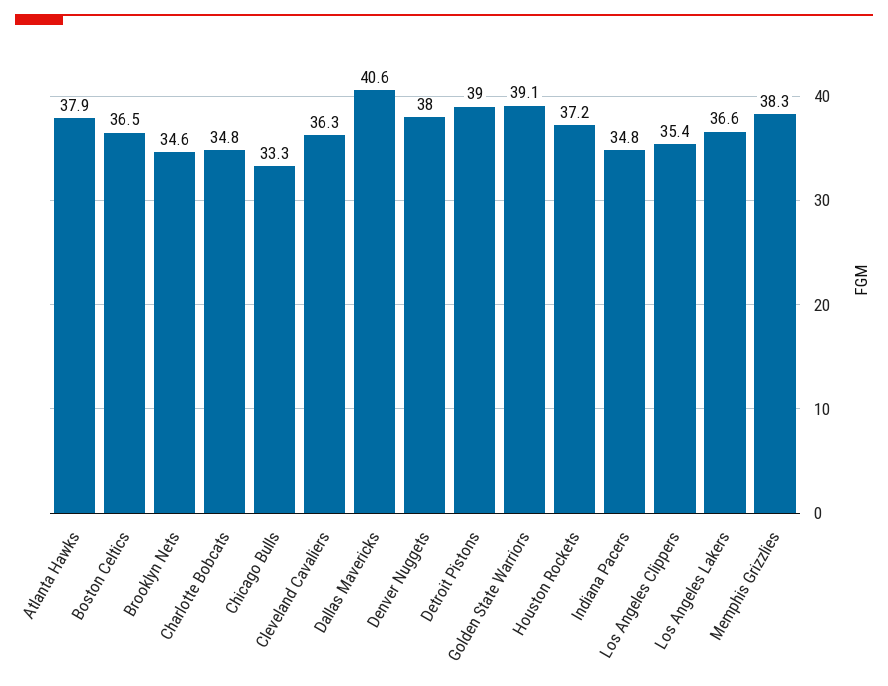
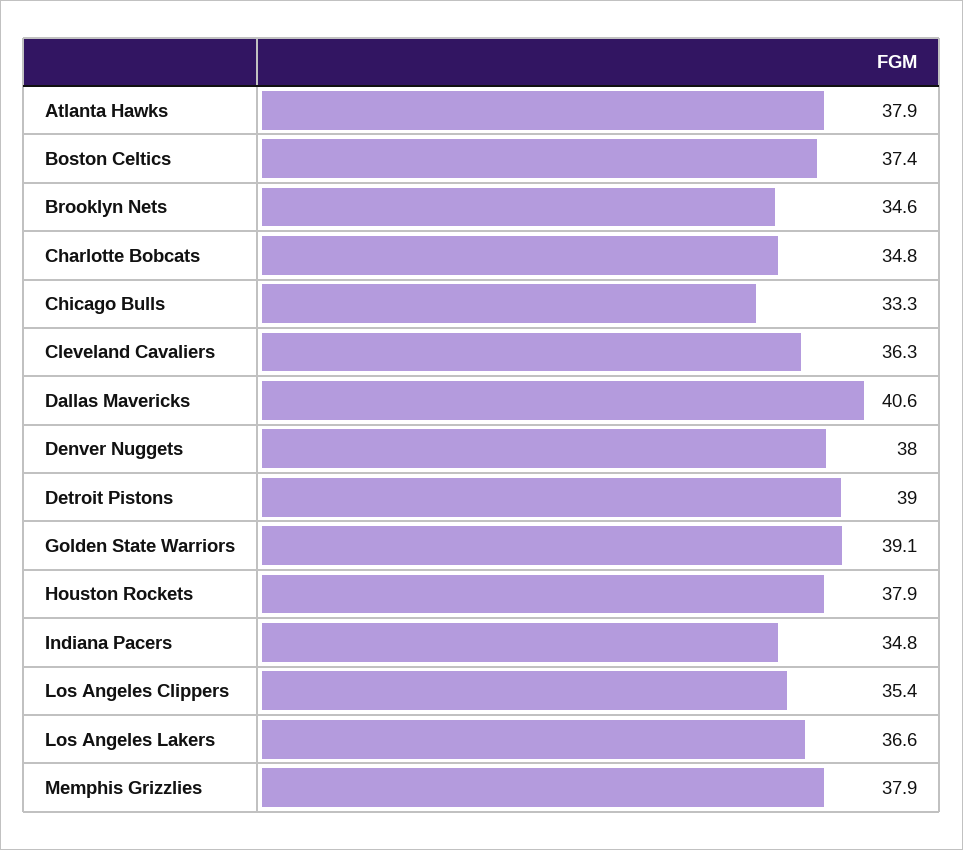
Boston Celtics: 36.5 -> 37.4
Houston Rockets: 37.2 -> 37.9
Memphis Grizzlies: 38.3 -> 37.9

